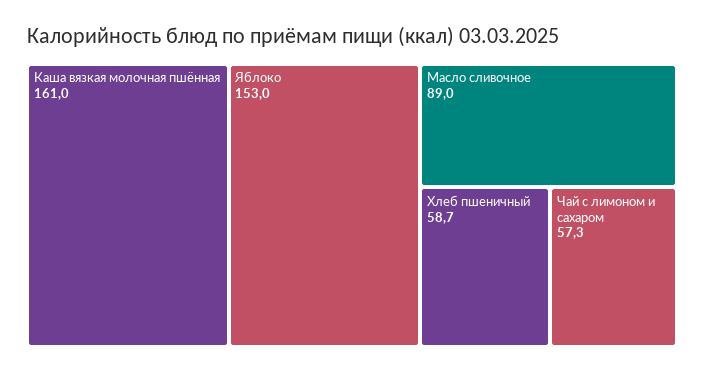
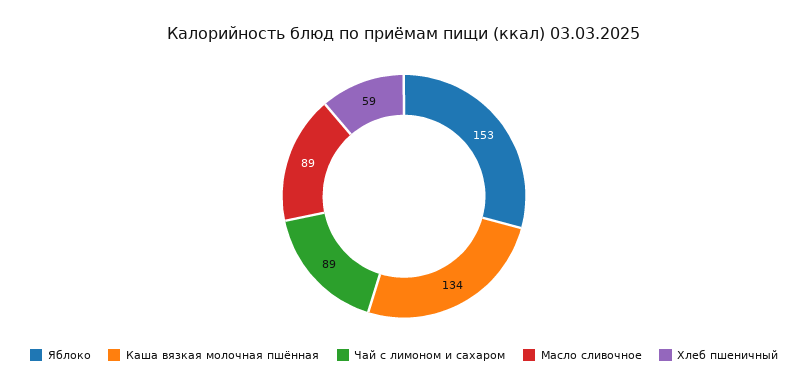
Каша вязкая молочная пшённая: 161 -> 134
Чай с лимоном и сахаром: 57.3 -> 89

